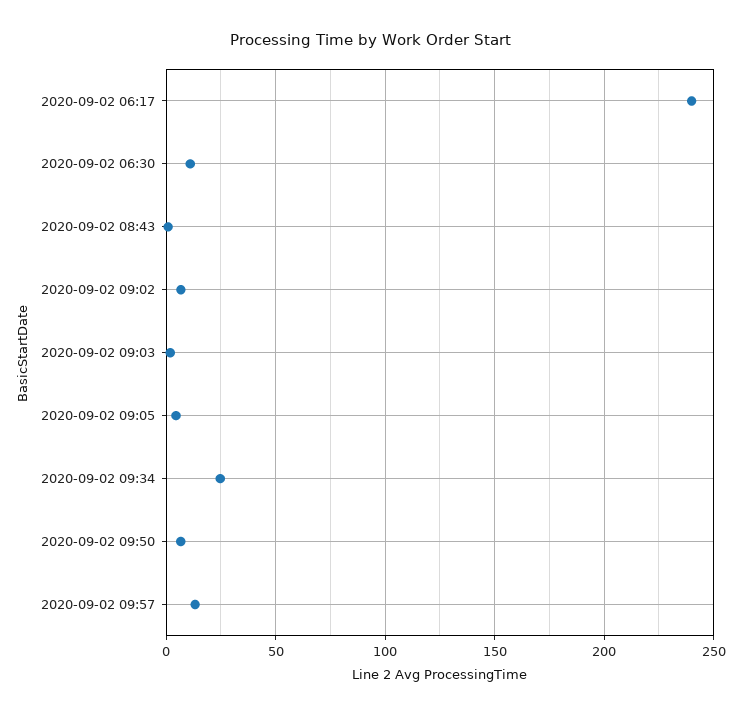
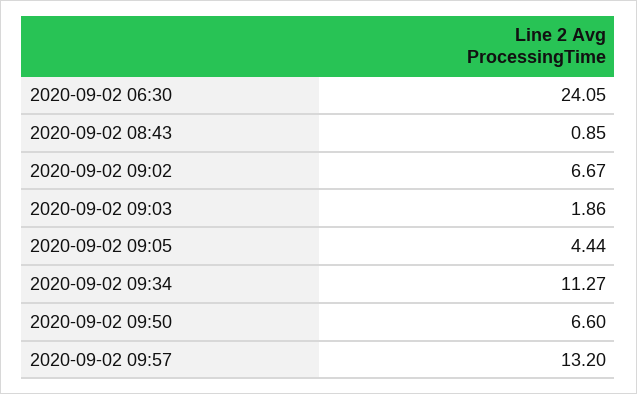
2020-09-02 06:17: 240 -> none
2020-09-02 06:30: 10 -> 24.05
2020-09-02 09:34: 25 -> 11.27

